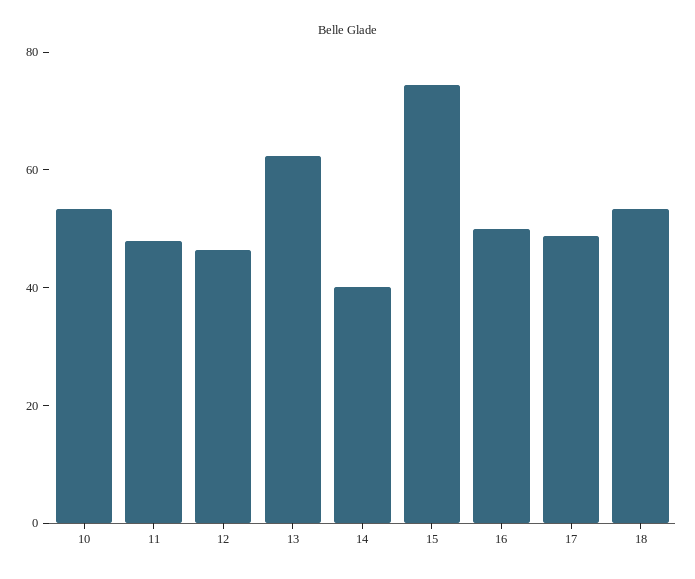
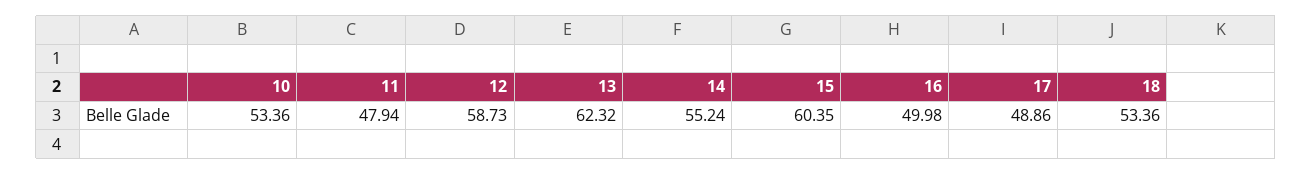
12: 45 -> 58.73
14: 40 -> 55.24
15: 75 -> 60.35

